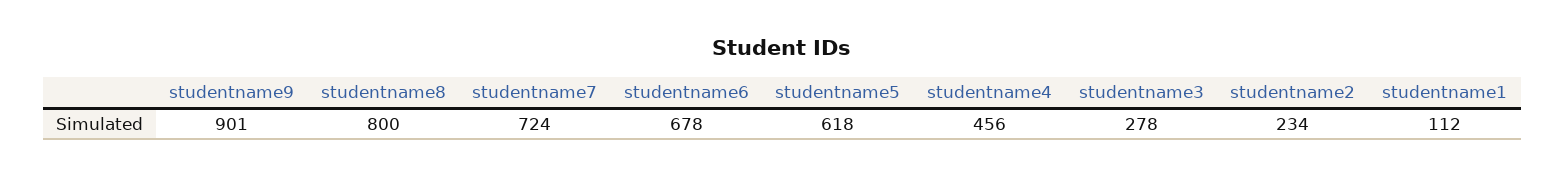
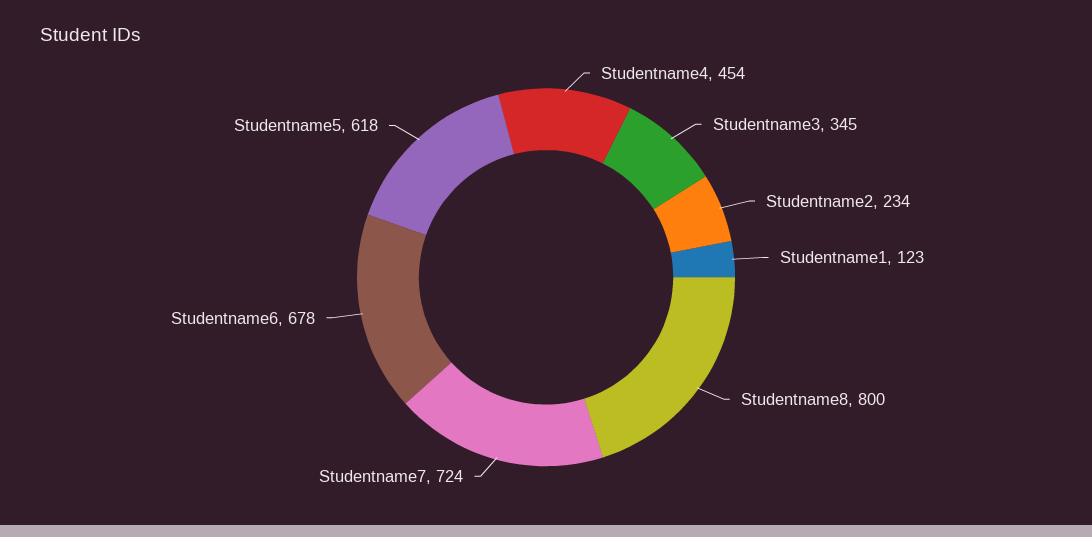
studentname9: 901 -> none
studentname4: 456 -> 454
studentname3: 278 -> 345
studentname1: 112 -> 123

